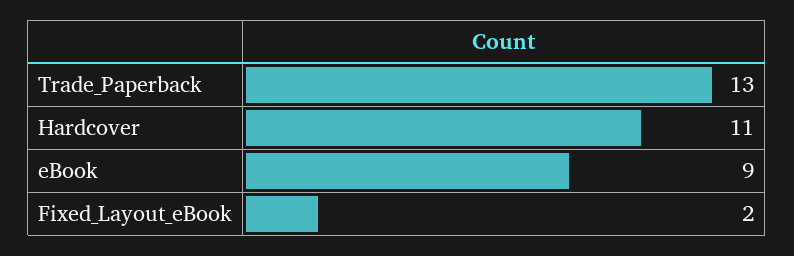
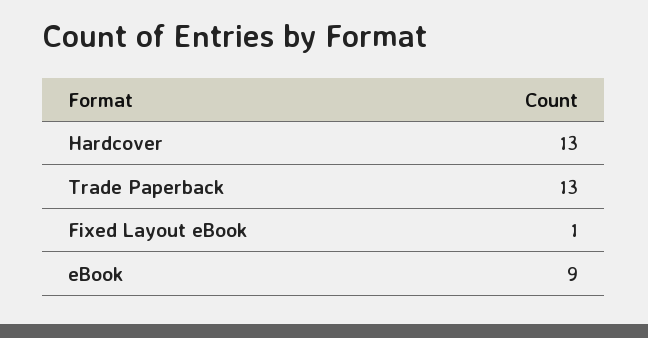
Hardcover: 11 -> 13
Fixed_Layout_eBook: 2 -> 1

